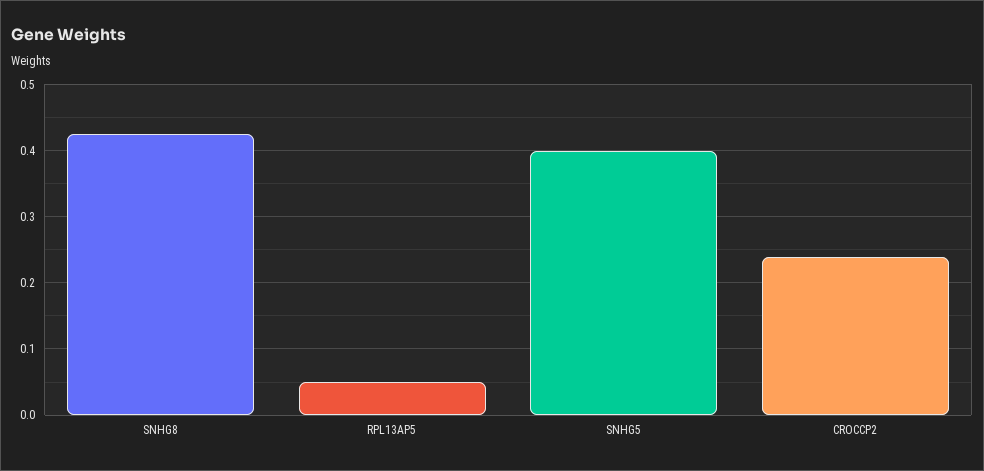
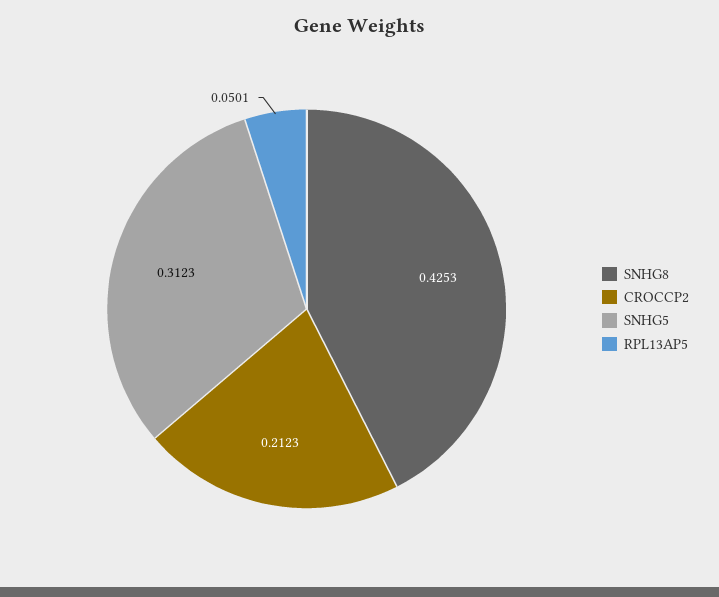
SNHG5: 0.4 -> 0.3123
CROCCP2: 0.24 -> 0.2123

